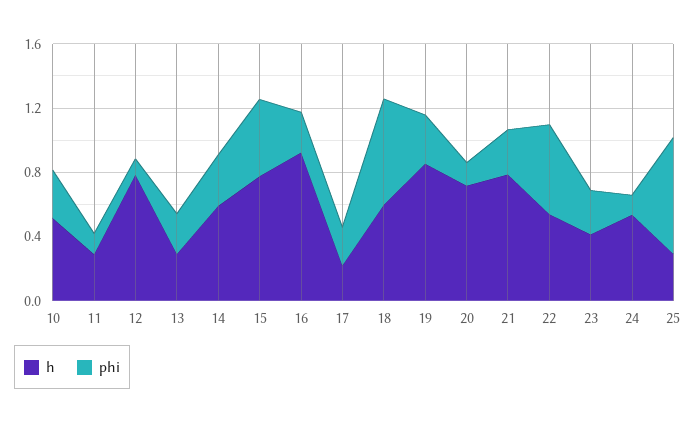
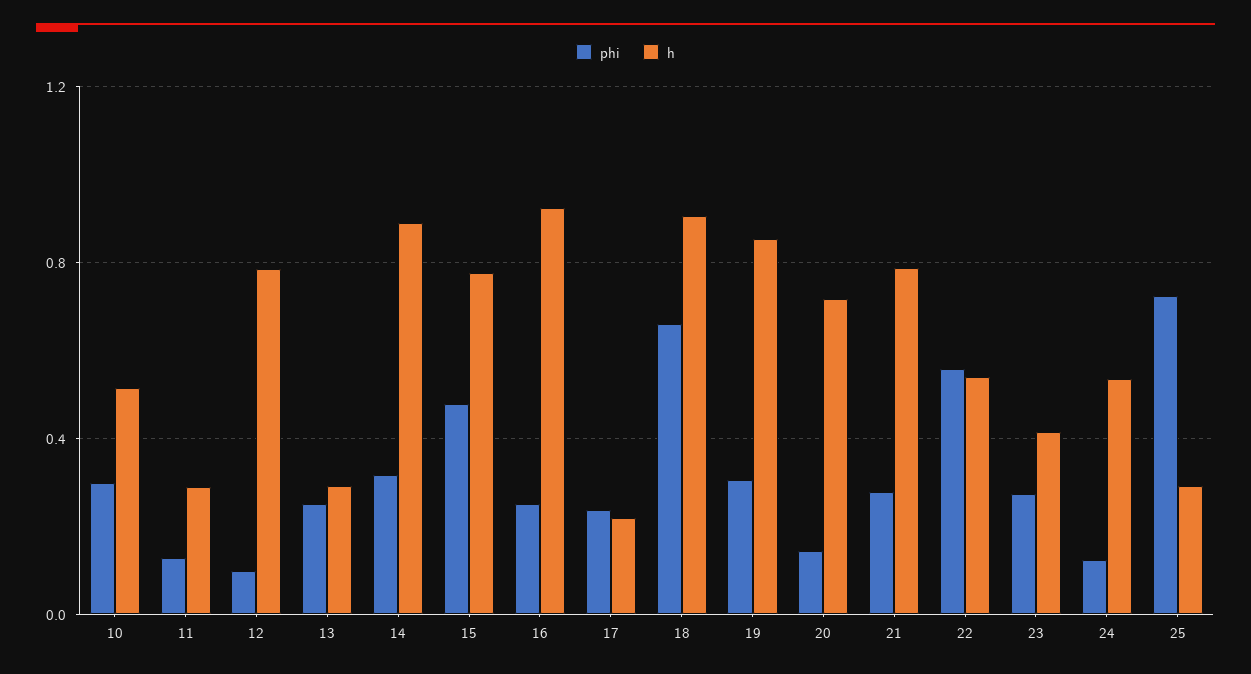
h, 14: 0.6 -> 0.9
h, 18: 0.6 -> 0.9

